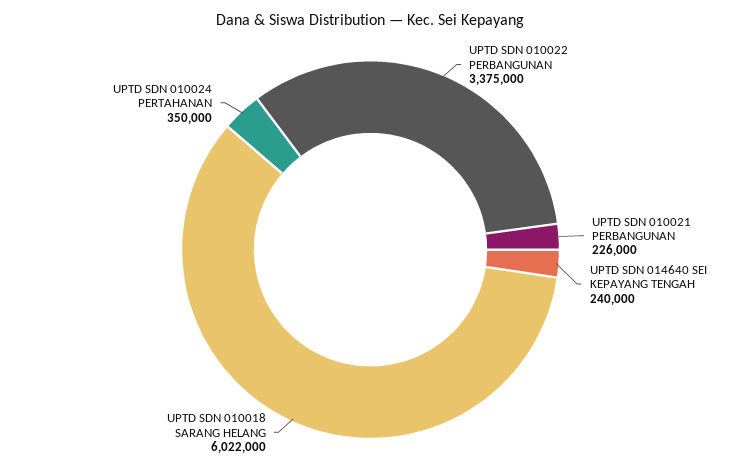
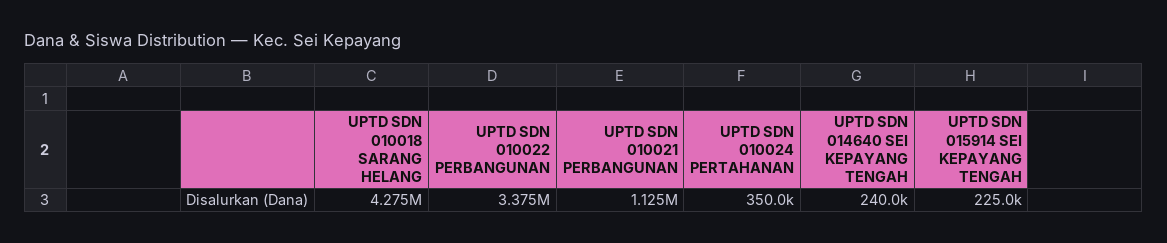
UPTD SDN 010021 PERBANGUNAN: 226000 -> 1125000
UPTD SDN 010018 SARANG HELANG: 6022000 -> 4275000
UPTD SDN 015914 SEI KEPAYANG TENGAH: none -> 225000

